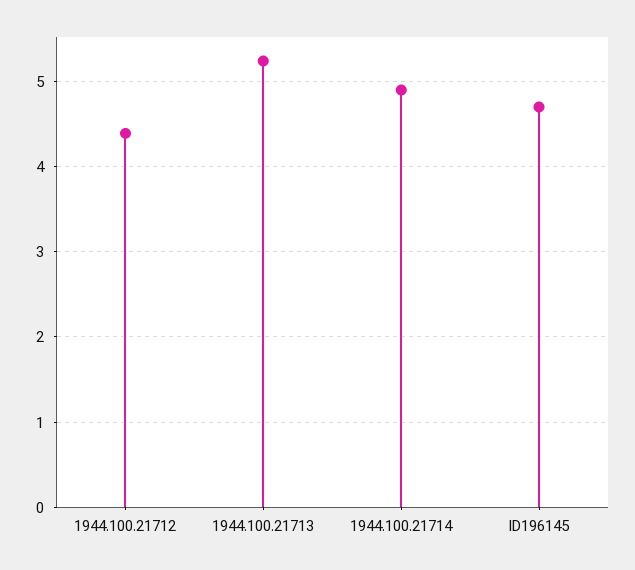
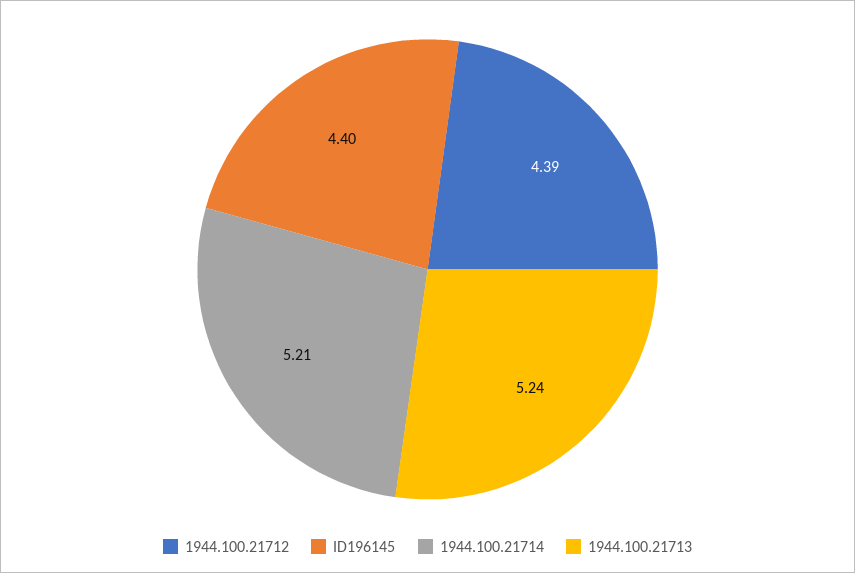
1944.100.21714: 4.9 -> 5.21
ID196145: 4.7 -> 4.4

